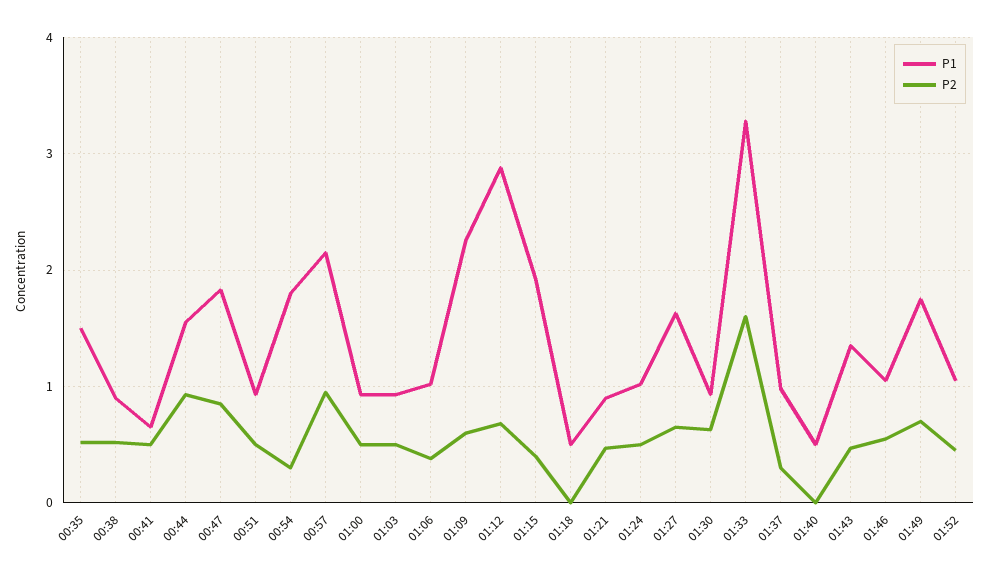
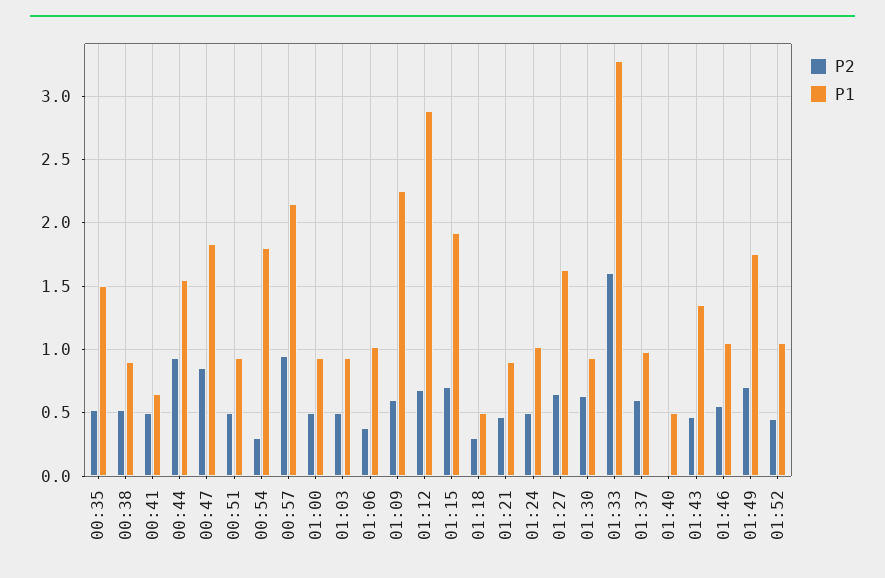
P2, 01:15: 0.4 -> 0.7
P2, 01:18: 0 -> 0.3
P2, 01:37: 0.3 -> 0.6

